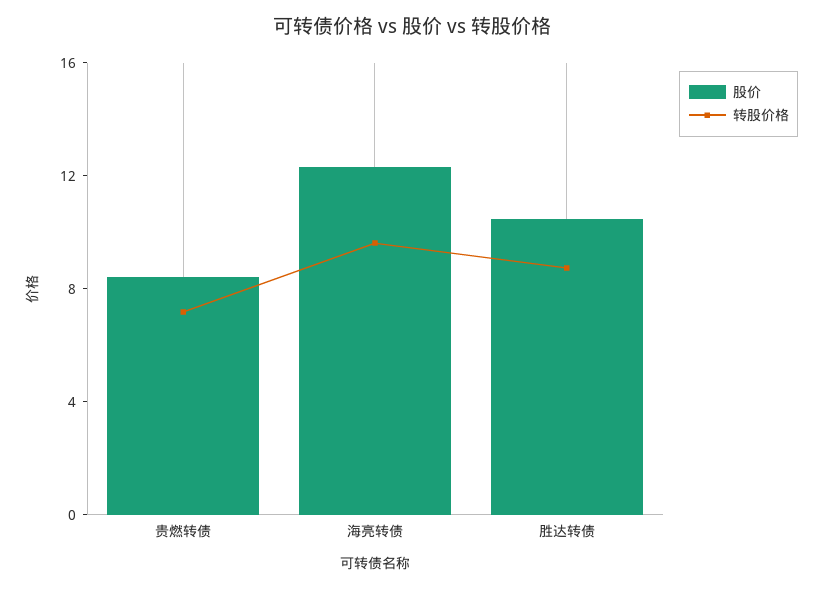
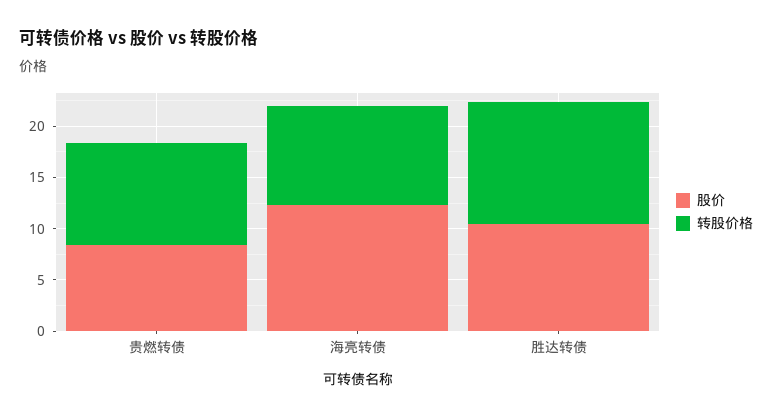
转股价格, 贵燃转债: 7 -> 10
转股价格, 胜达转债: 9 -> 12

